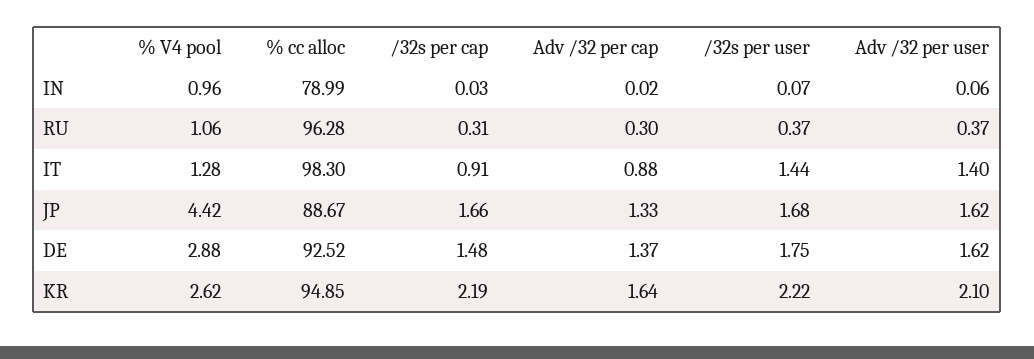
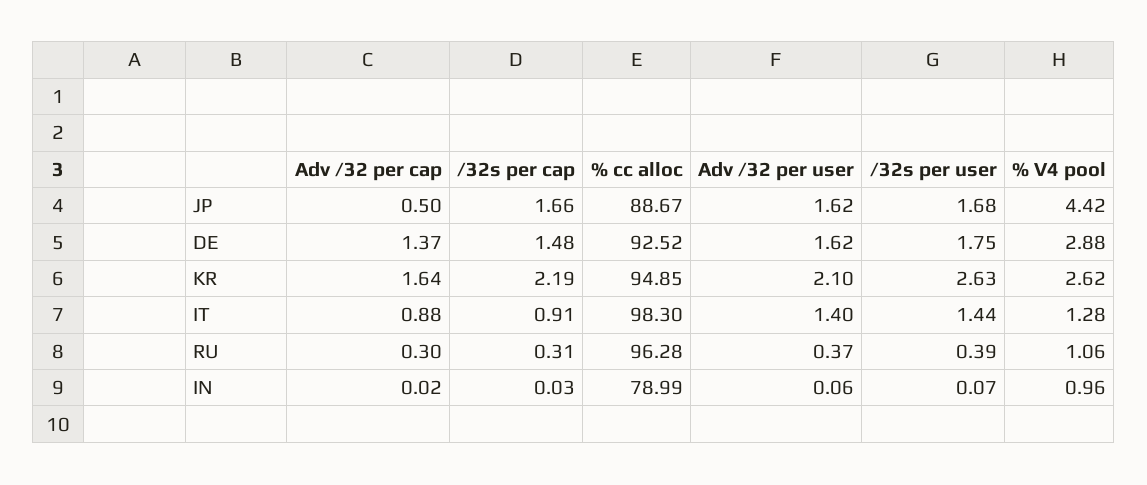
/32s per user, RU: 0.37 -> 0.39
Adv /32 per cap, JP: 1.33 -> 0.5
/32s per user, KR: 2.22 -> 2.63

